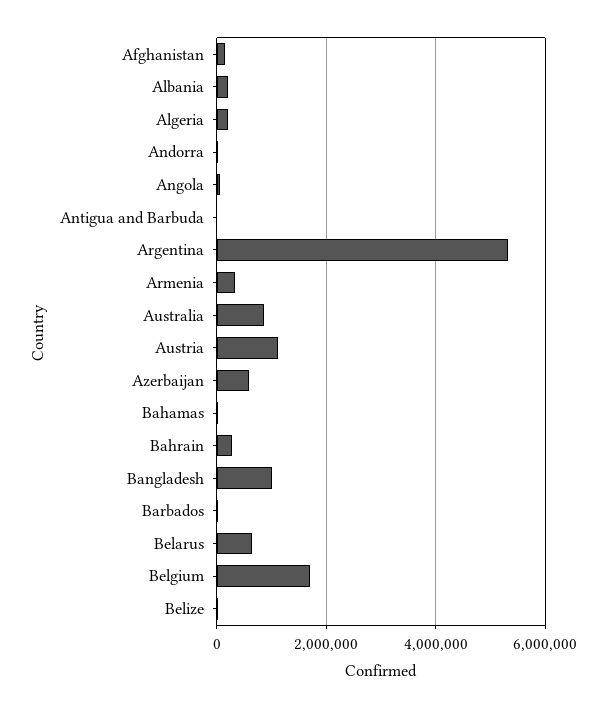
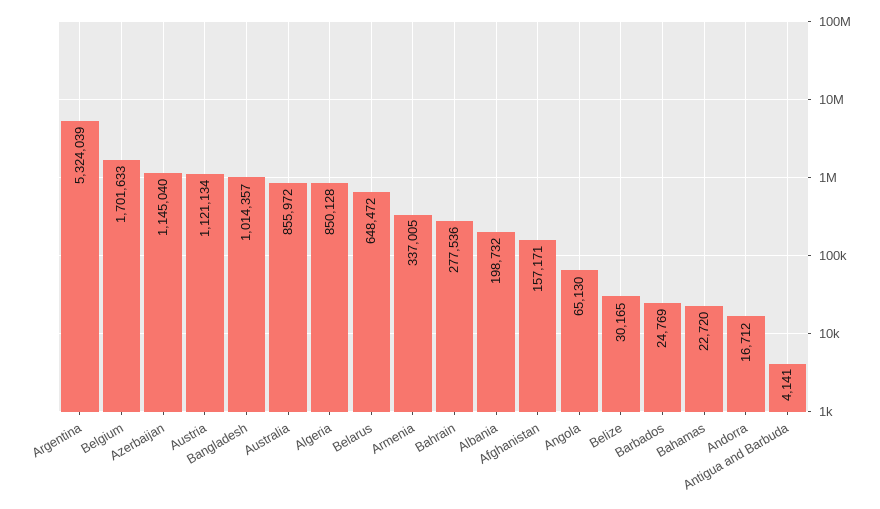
Algeria: 200000 -> 850128
Azerbaijan: 600000 -> 1145040

